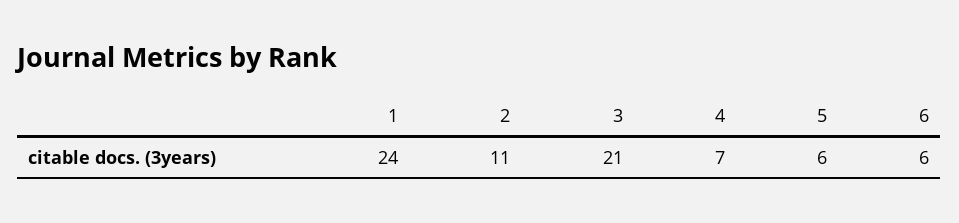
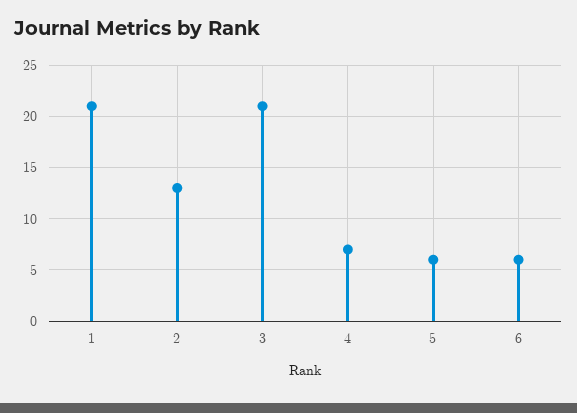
1: 24 -> 21
2: 11 -> 13

